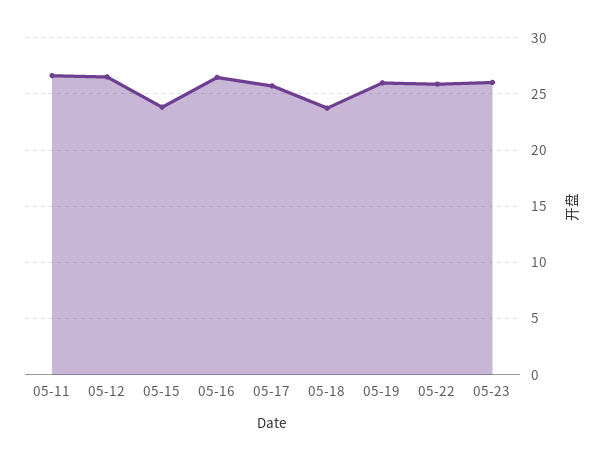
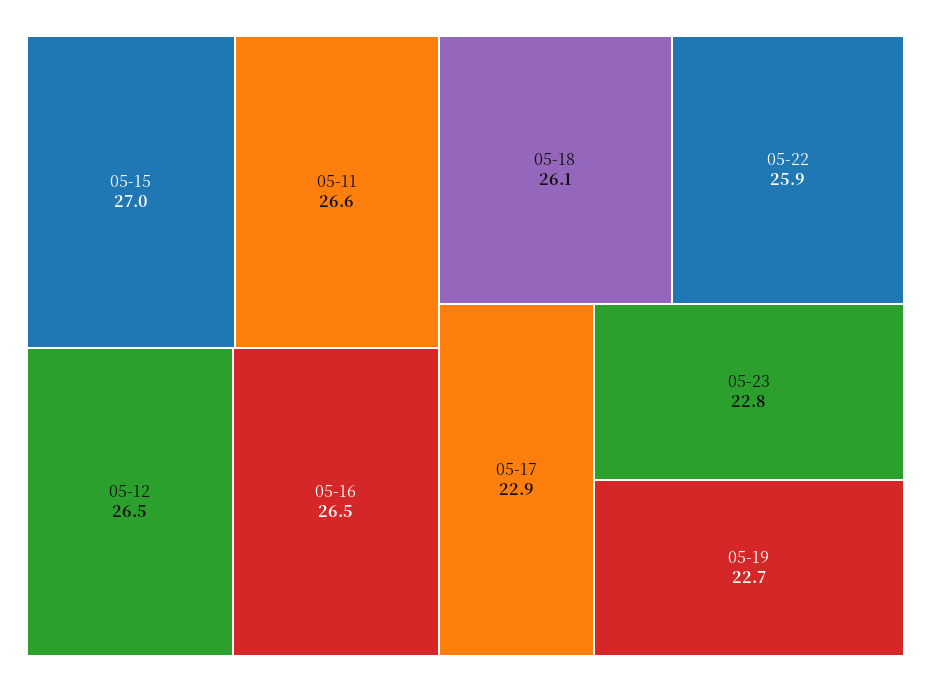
05-15: 24 -> 27
05-17: 26 -> 22.9
05-18: 24 -> 26.1
05-19: 26 -> 22.7
05-23: 26 -> 22.8

